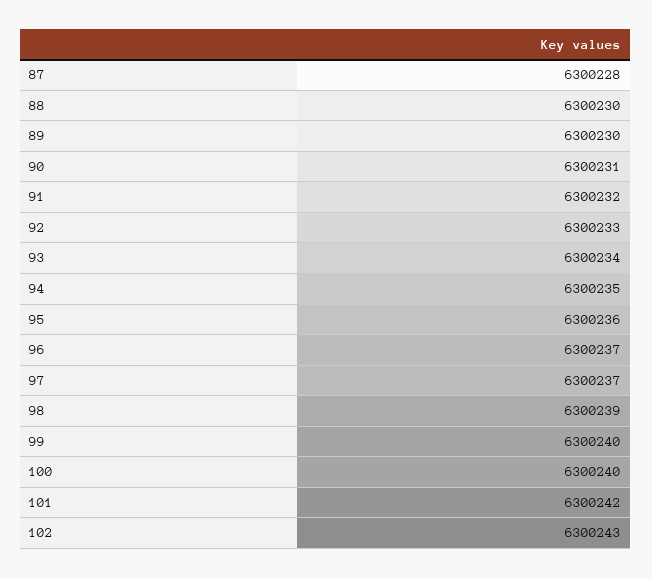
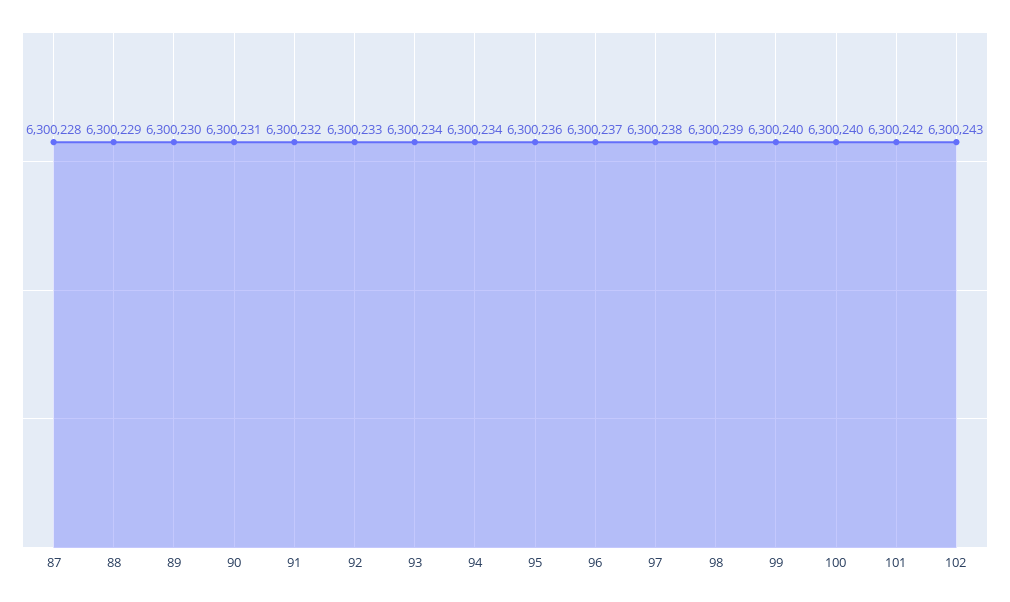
88: 6300230 -> 6300229
94: 6300235 -> 6300234
97: 6300237 -> 6300238

